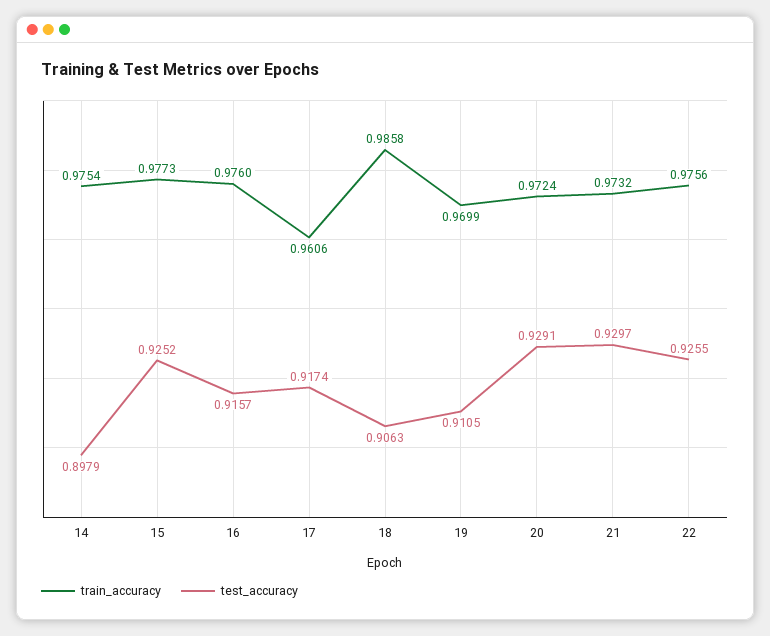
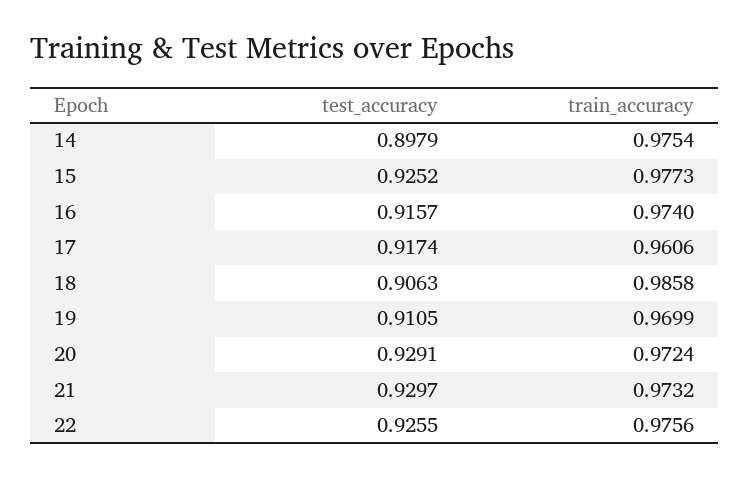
train_accuracy, 16: 0.976 -> 0.974

